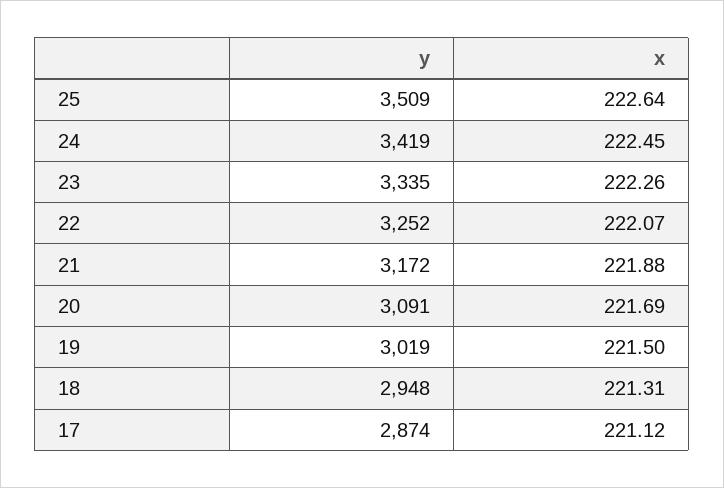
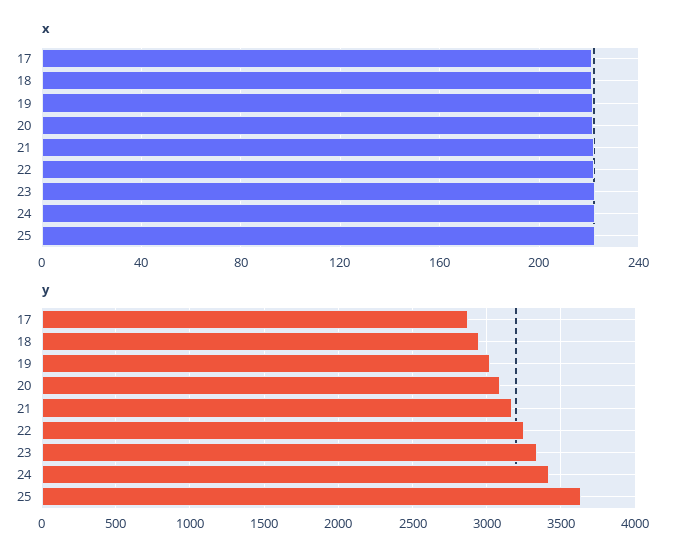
y, 25: 3509 -> 3650

